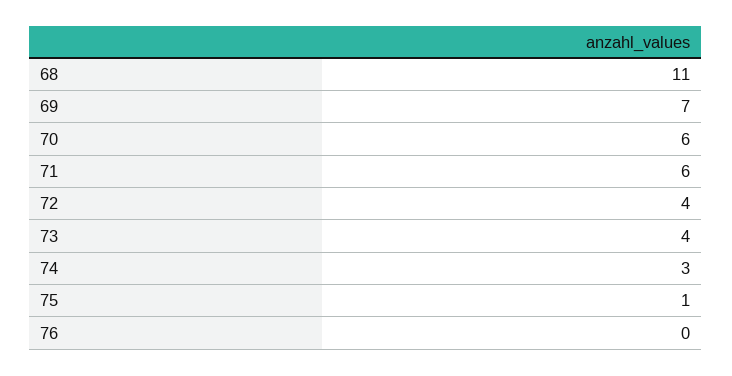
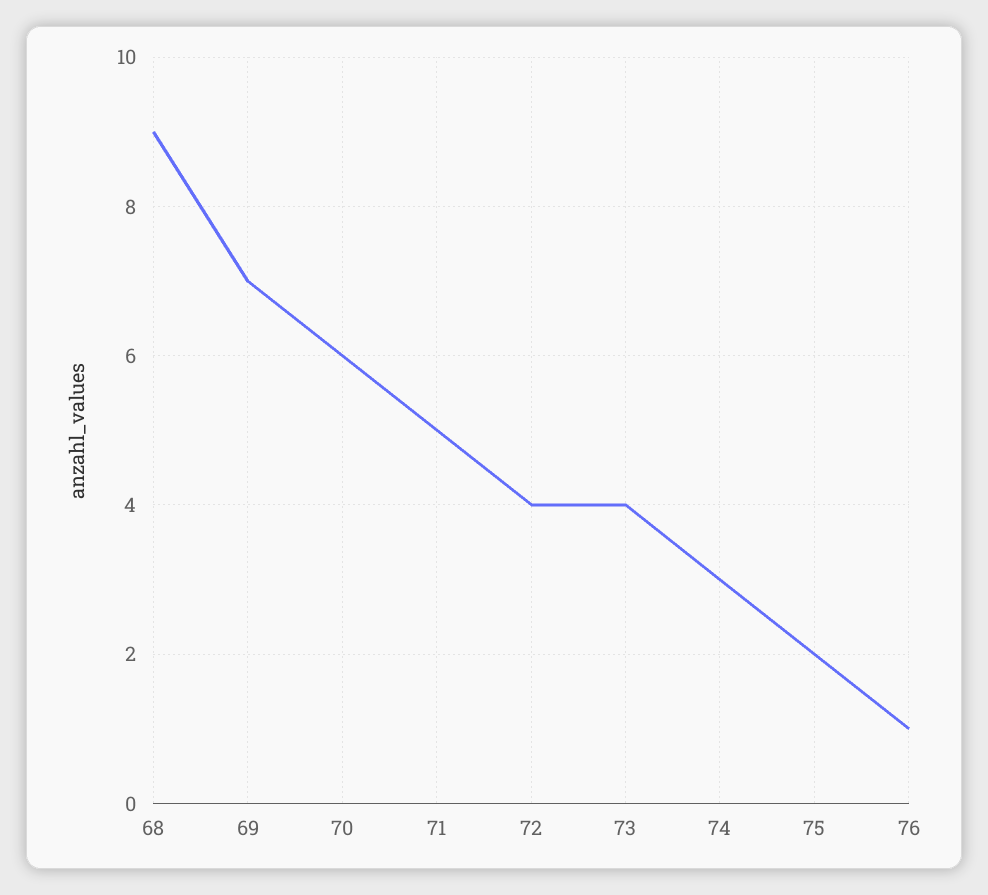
68: 11 -> 9
71: 6 -> 5
75: 1 -> 2
76: 0 -> 1

